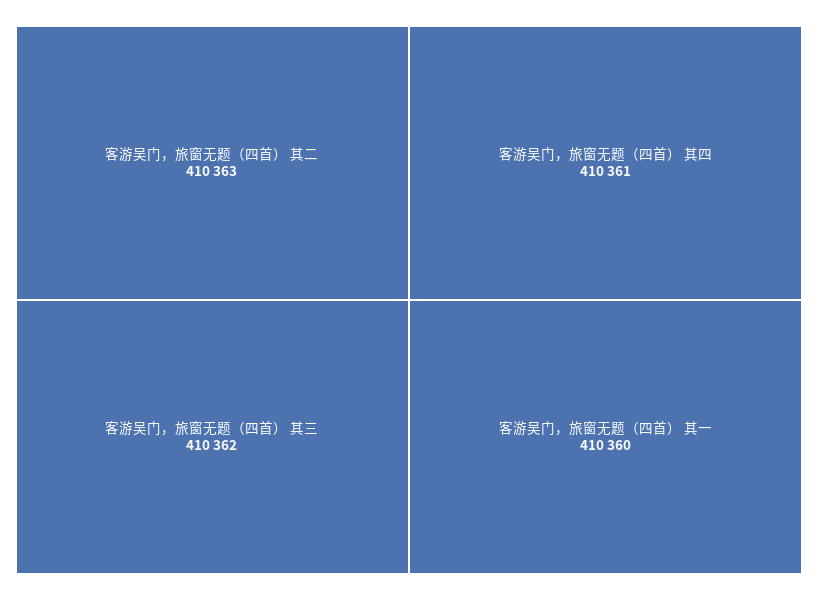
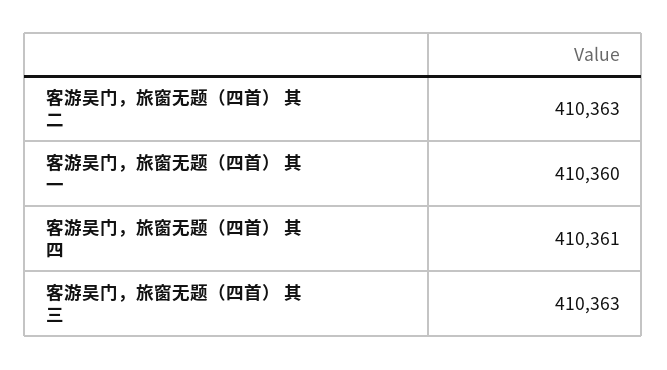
客游吴门，旅窗无题（四首） 其三: 410362 -> 410363

